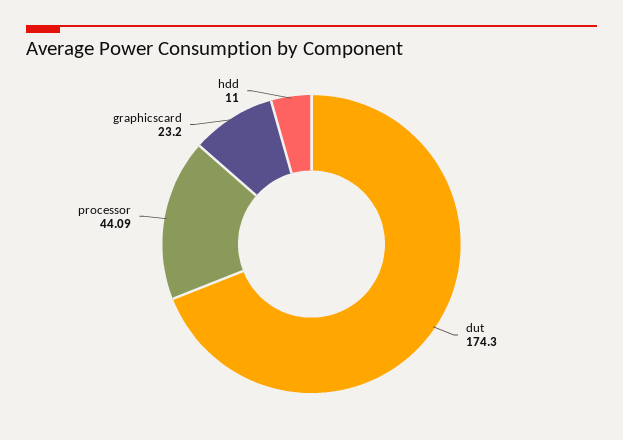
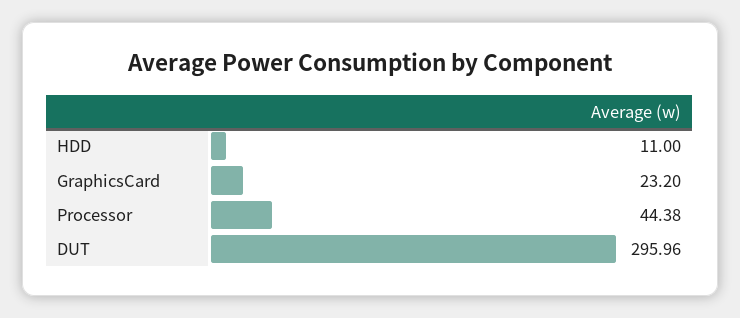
dut: 174.3 -> 295.96
processor: 44.09 -> 44.38

